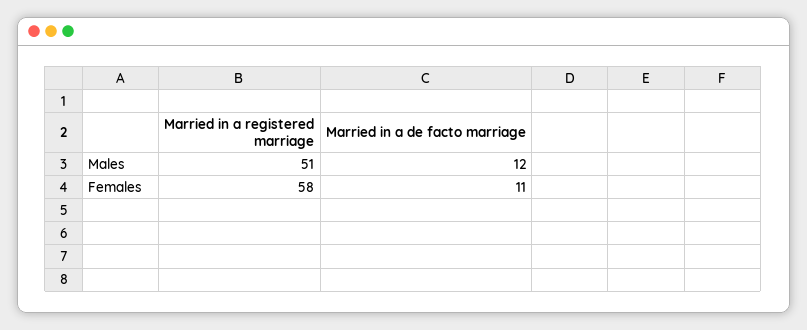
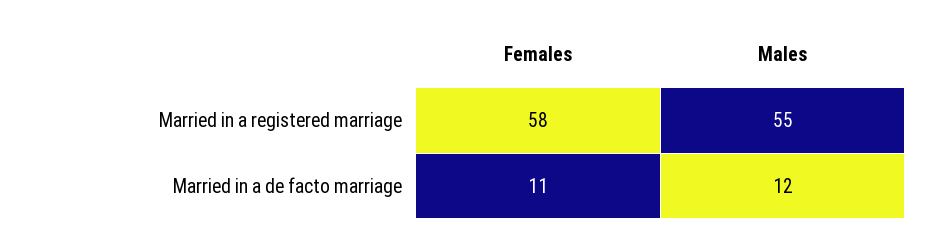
Married in a registered marriage, Males: 51 -> 55

